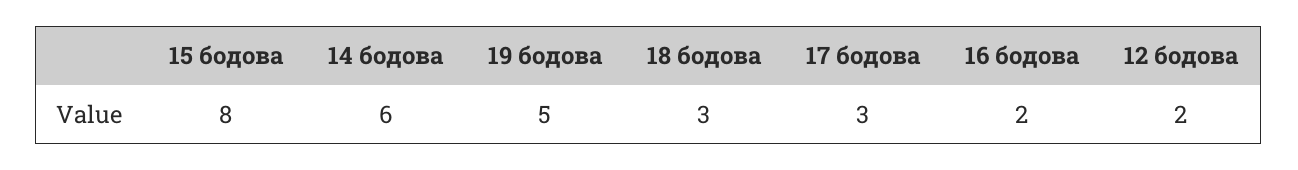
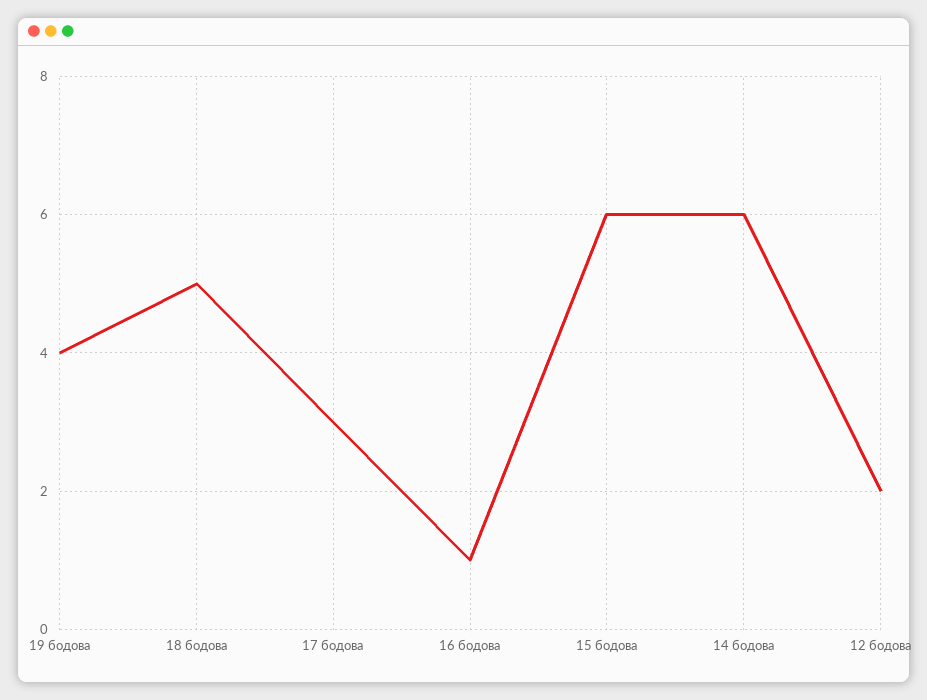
15 бодова: 8 -> 6
19 бодова: 5 -> 4
18 бодова: 3 -> 5
16 бодова: 2 -> 1

